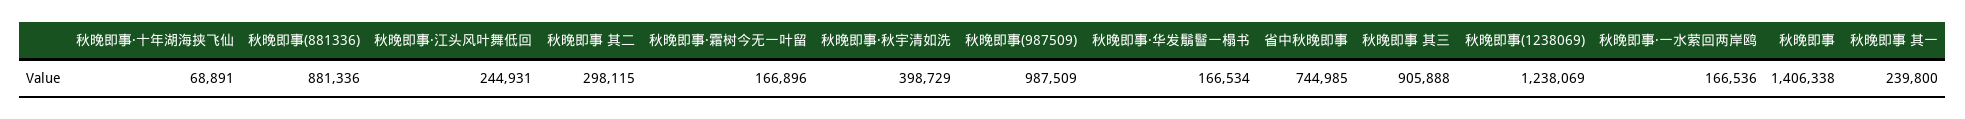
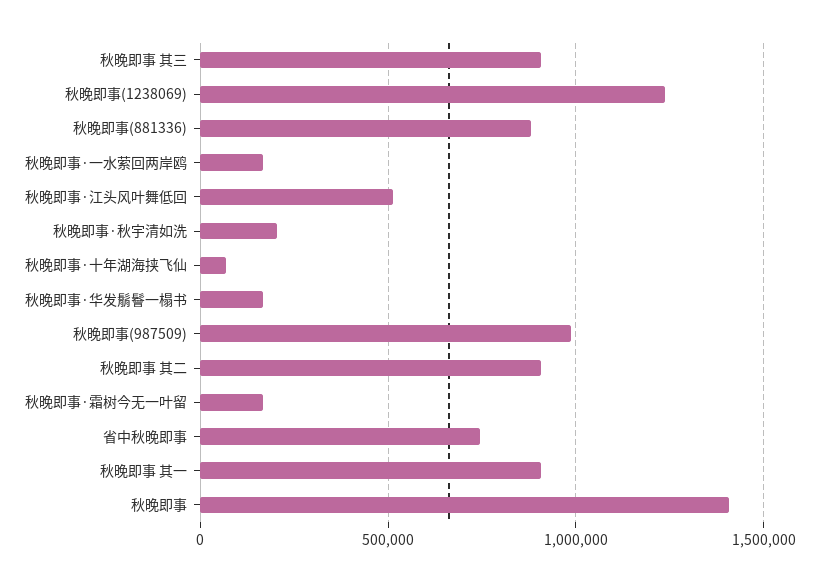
秋晚即事·江头风叶舞低回: 244931 -> 500000
秋晚即事 其二: 298115 -> 900000
秋晚即事·秋宇清如洗: 398729 -> 200000
秋晚即事 其一: 239800 -> 900000

